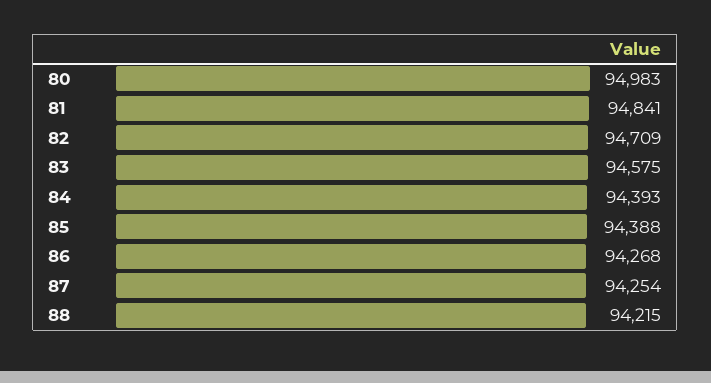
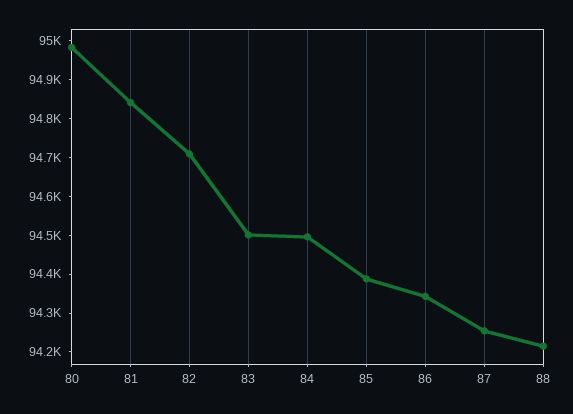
83: 94575 -> 94500
84: 94393 -> 94500
86: 94268 -> 94350

